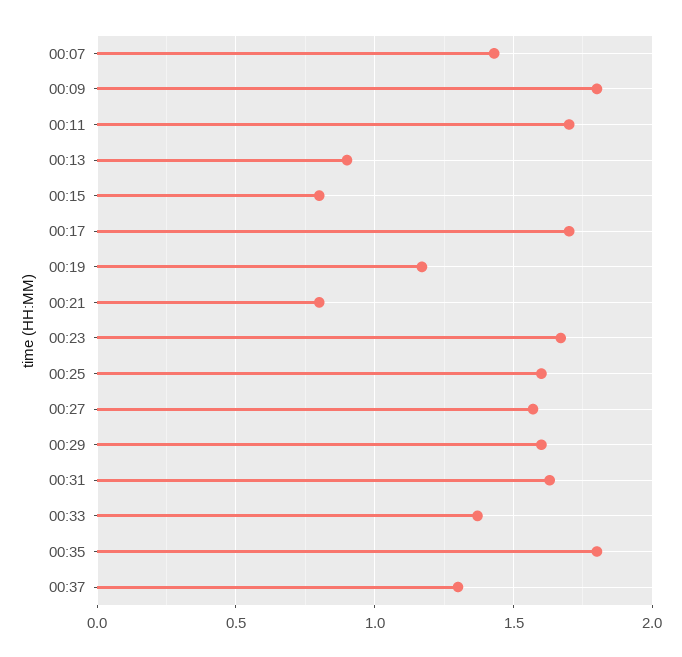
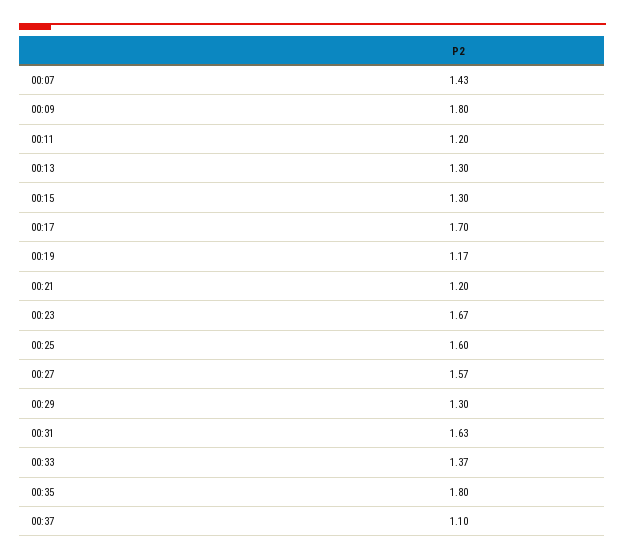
00:11: 1.7 -> 1.2
00:13: 0.9 -> 1.3
00:15: 0.8 -> 1.3
00:21: 0.8 -> 1.2
00:29: 1.6 -> 1.3
00:37: 1.3 -> 1.1

